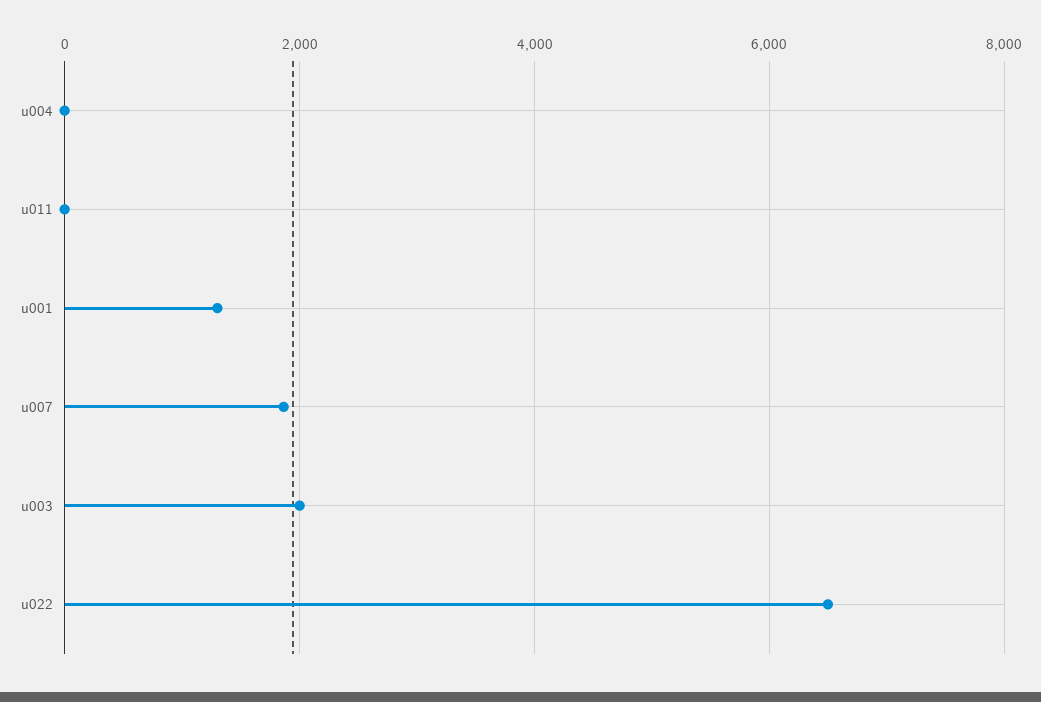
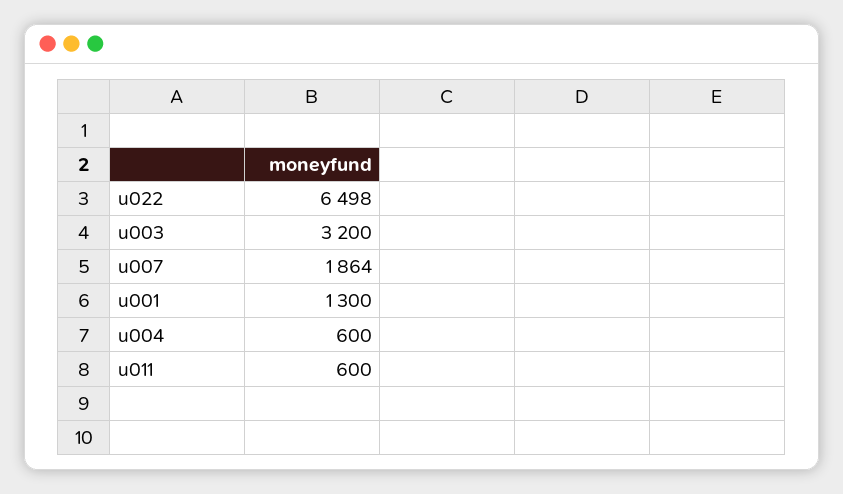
u004: 0 -> 600
u011: 0 -> 600
u003: 2000 -> 3200

